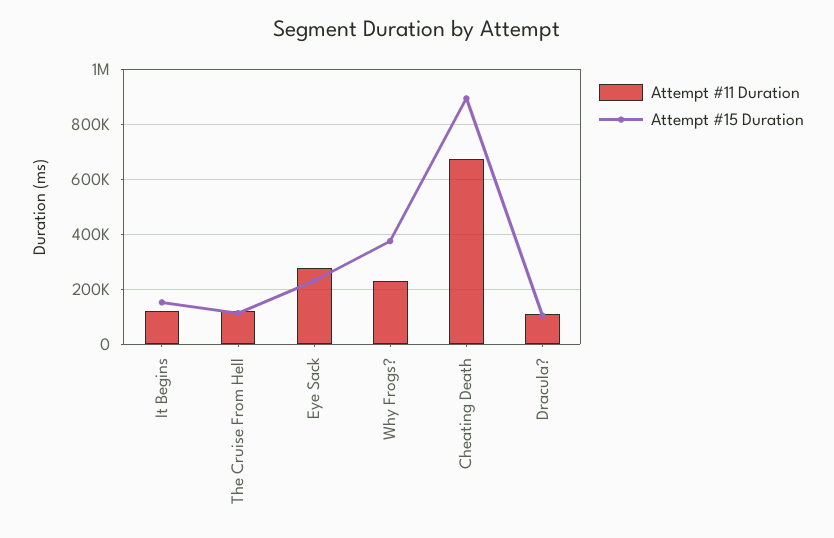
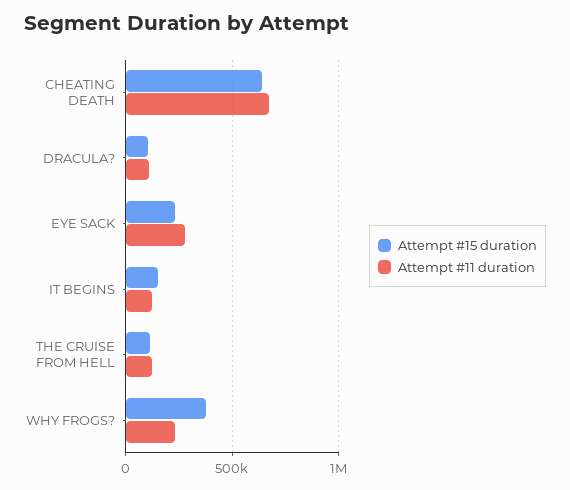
Attempt #15 Duration, Cheating Death: 900000 -> 650000

